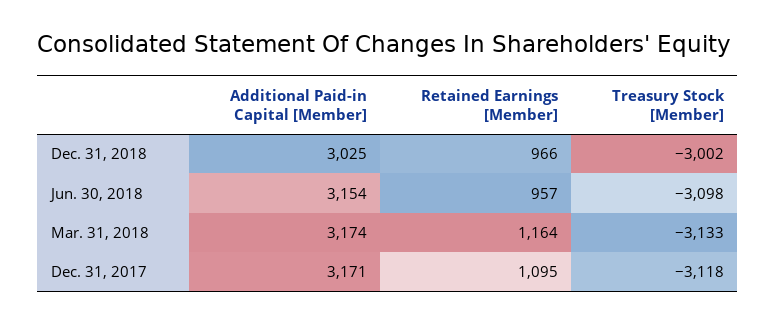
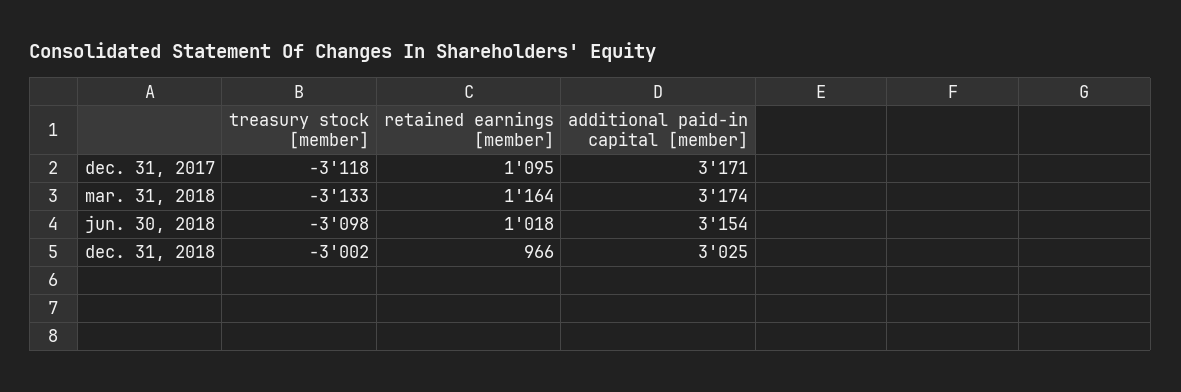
Retained Earnings [Member], Jun. 30, 2018: 957 -> 1018

